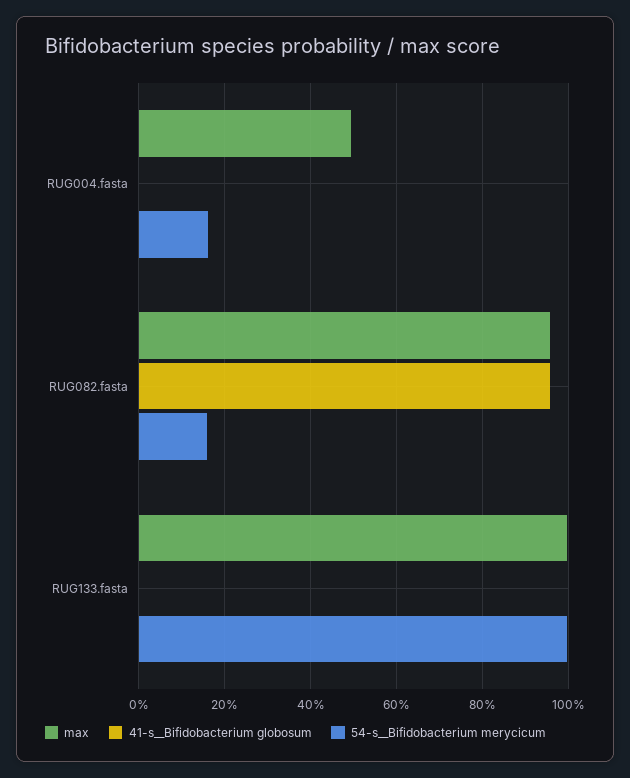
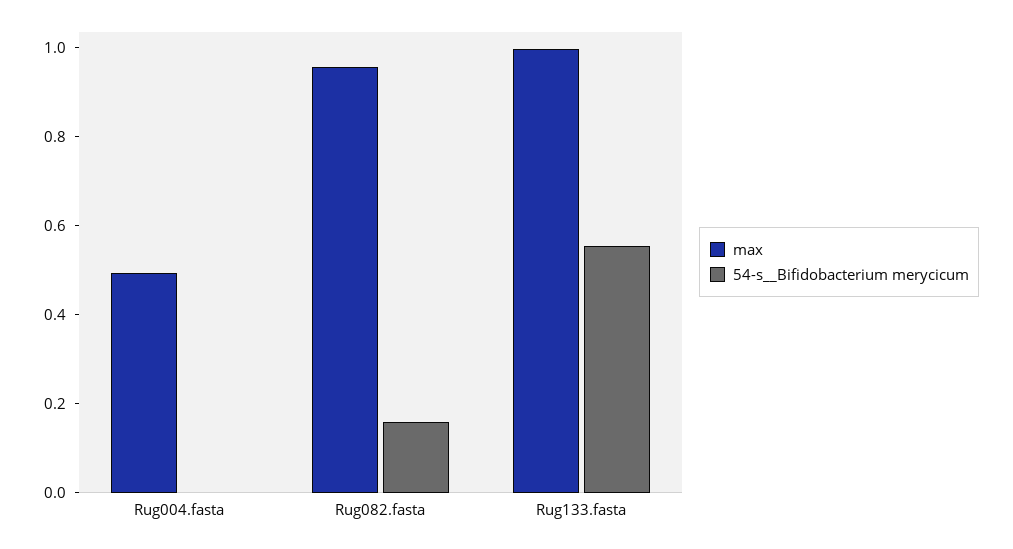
41-s__Bifidobacterium globosum, RUG004.fasta: 0 -> none
54-s__Bifidobacterium merycicum, RUG004.fasta: 0.16 -> 0
41-s__Bifidobacterium globosum, RUG082.fasta: 0.96 -> none
41-s__Bifidobacterium globosum, RUG133.fasta: 0 -> none
54-s__Bifidobacterium merycicum, RUG133.fasta: 1 -> 0.55

